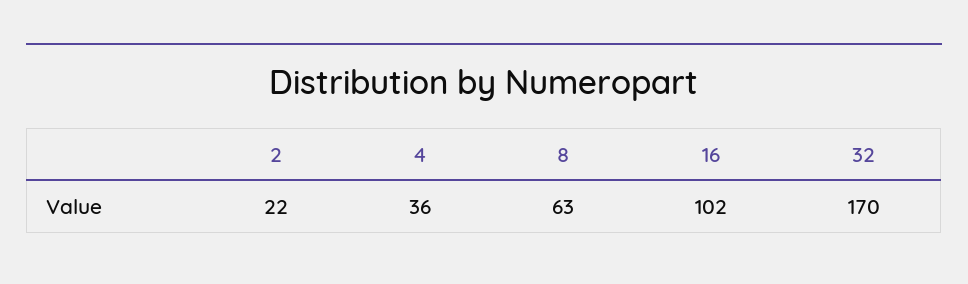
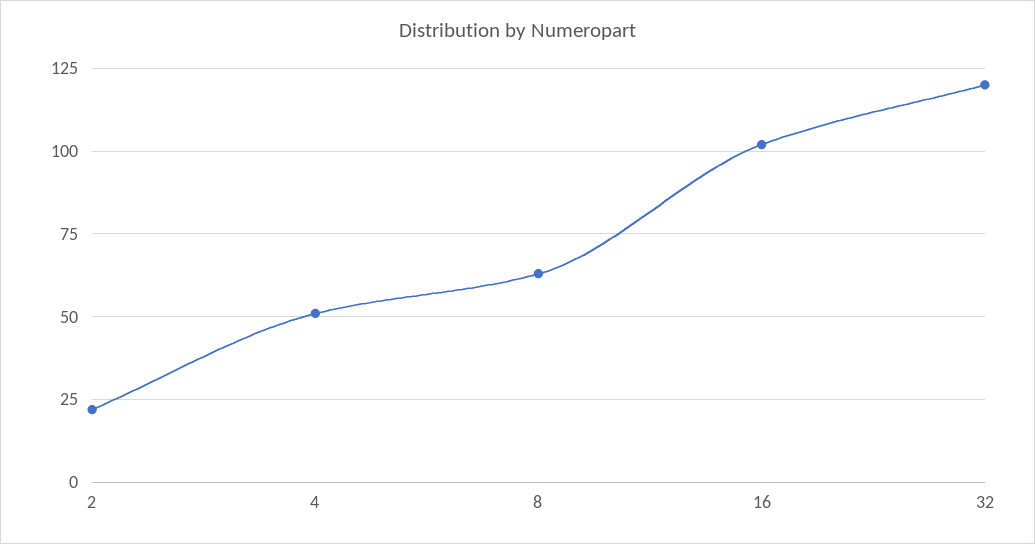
4: 36 -> 50
32: 170 -> 120

